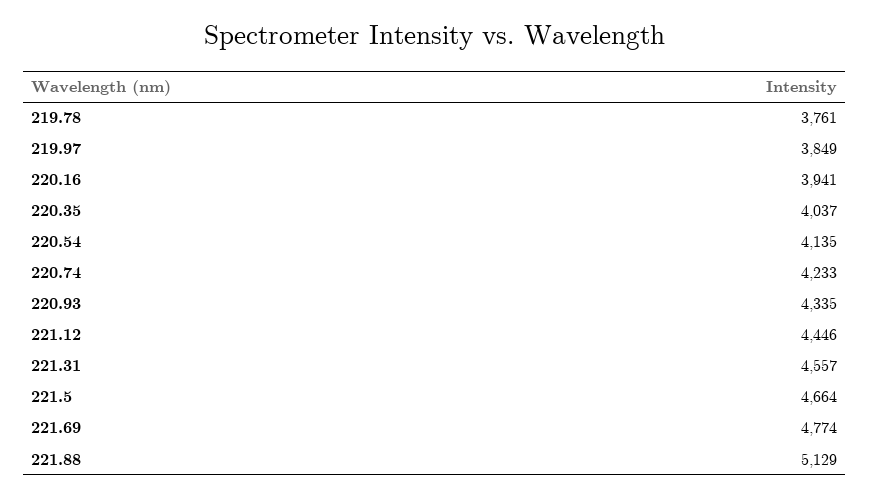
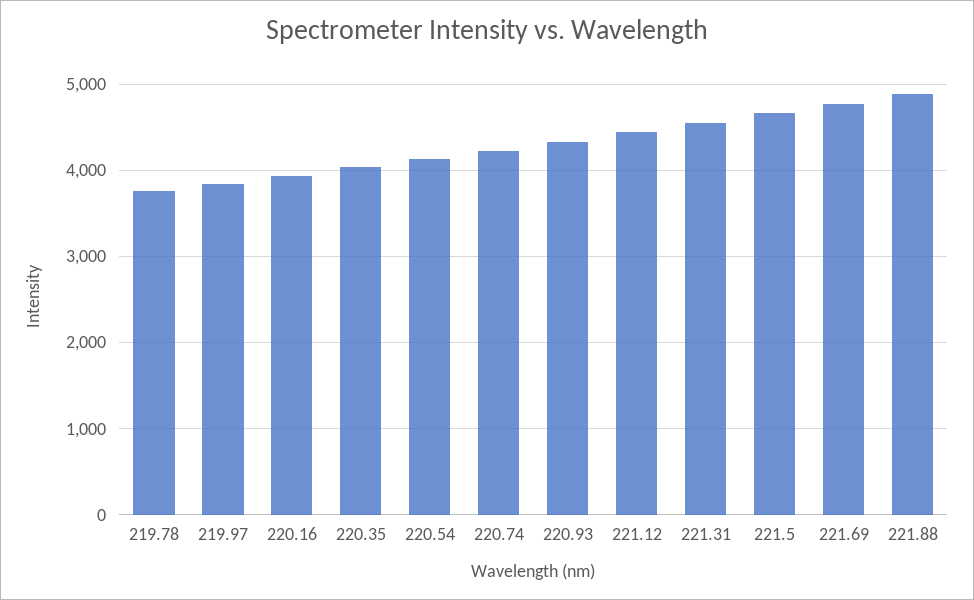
221.88: 5129 -> 4900

